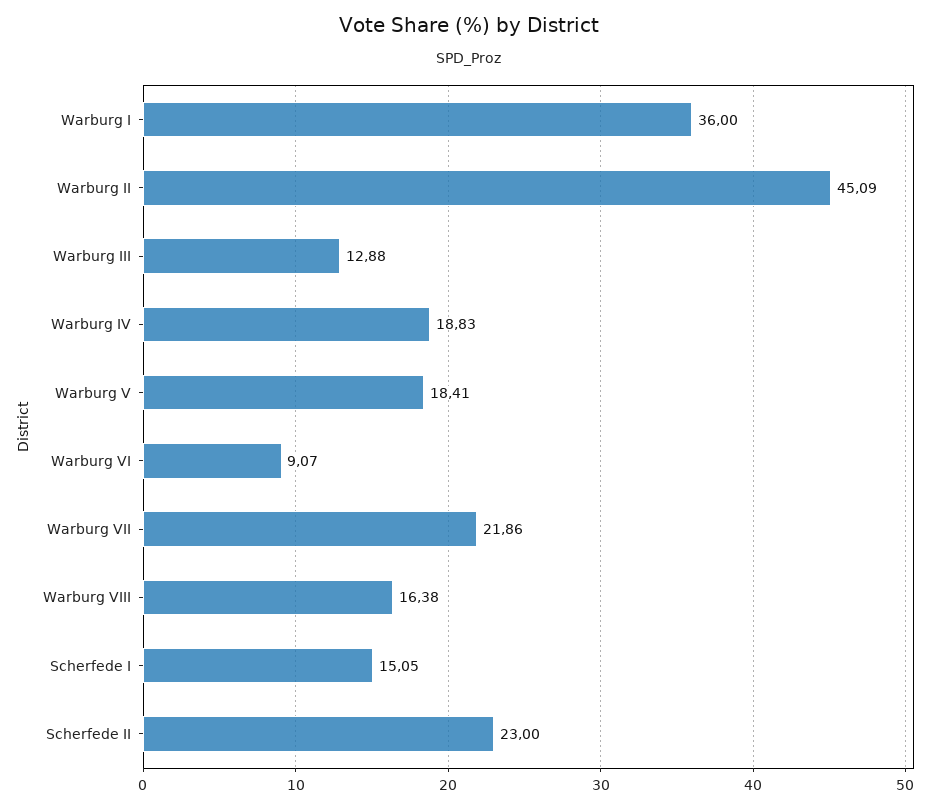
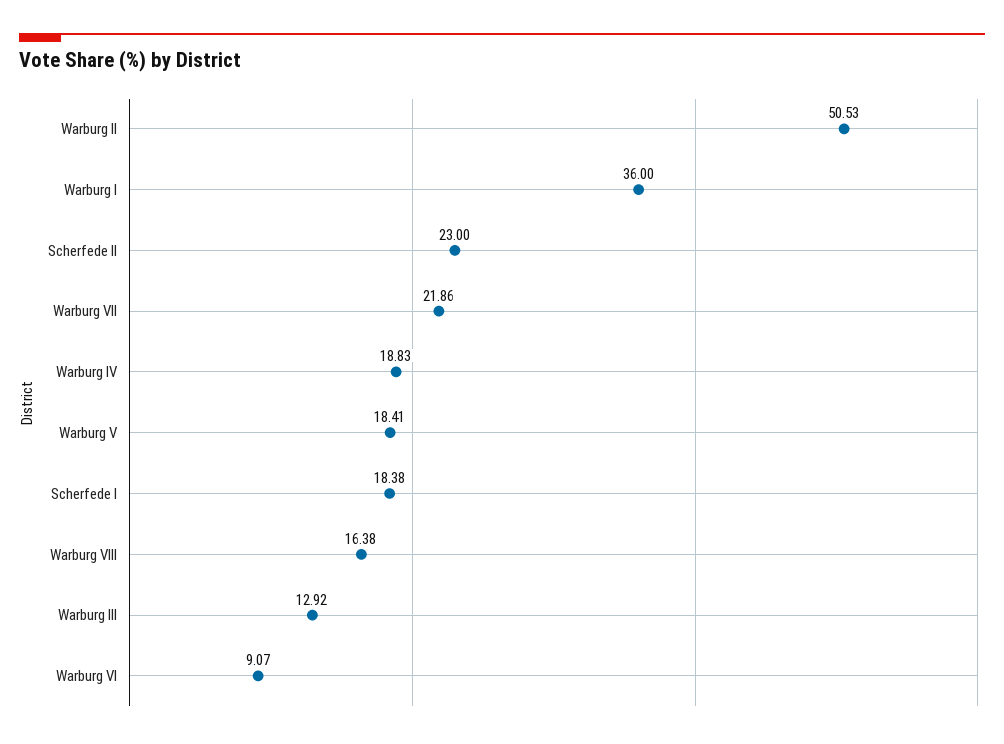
Warburg II: 45.09 -> 50.53
Warburg III: 12.88 -> 12.92
Scherfede I: 15.05 -> 18.38

